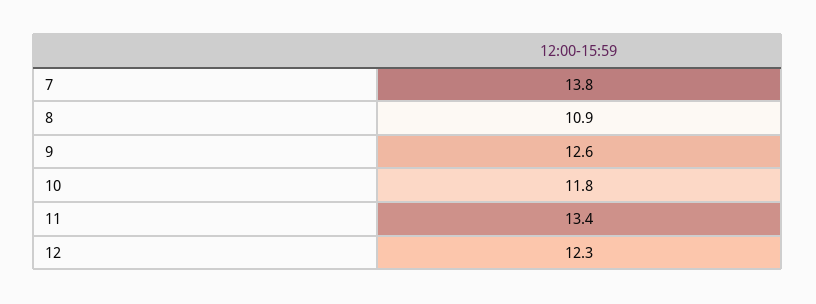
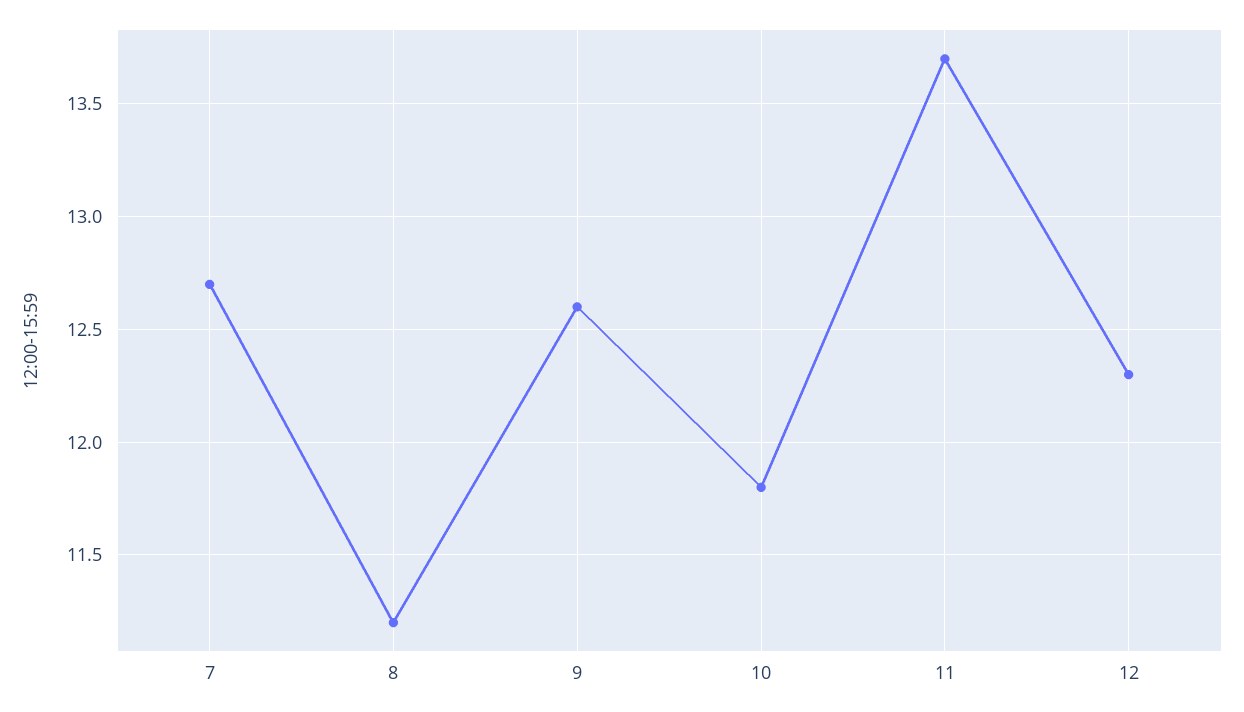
7: 13.8 -> 12.7
8: 10.9 -> 11.2
11: 13.4 -> 13.7

